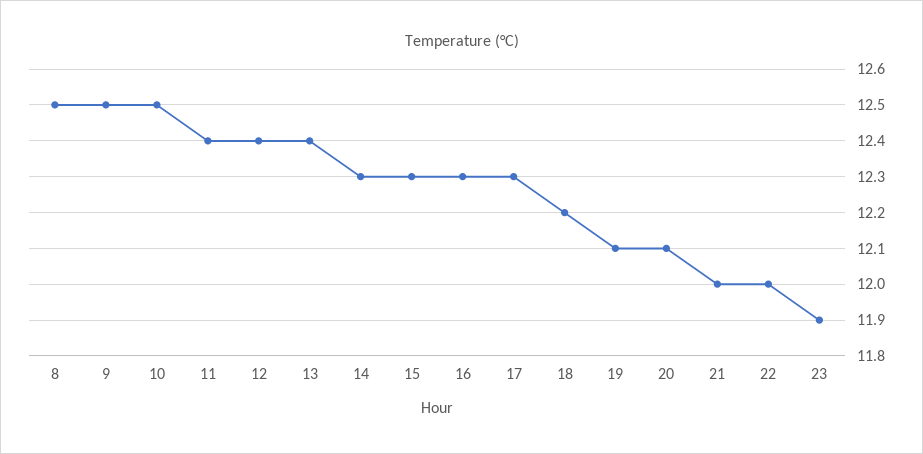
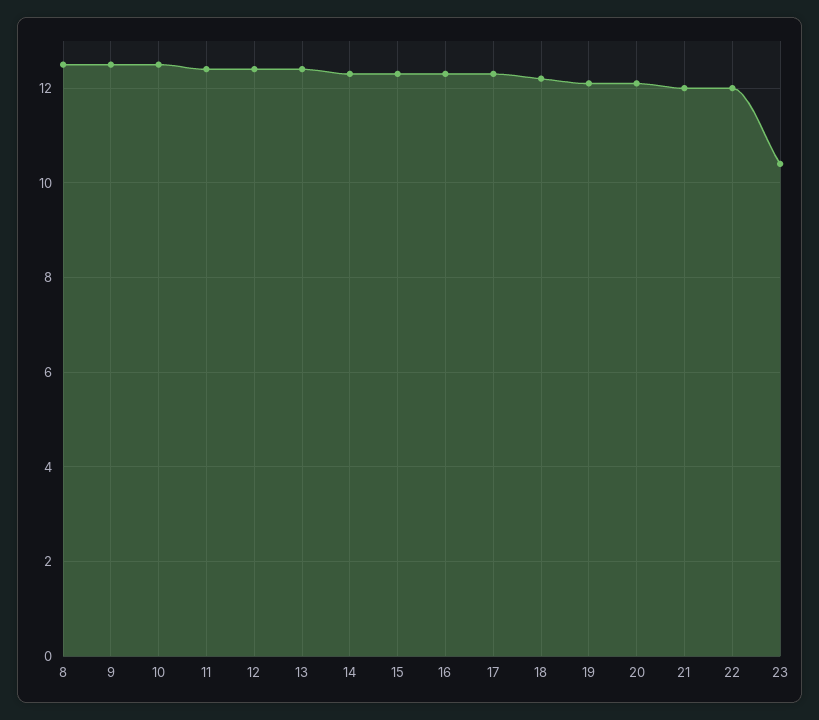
23: 11.9 -> 10.5

